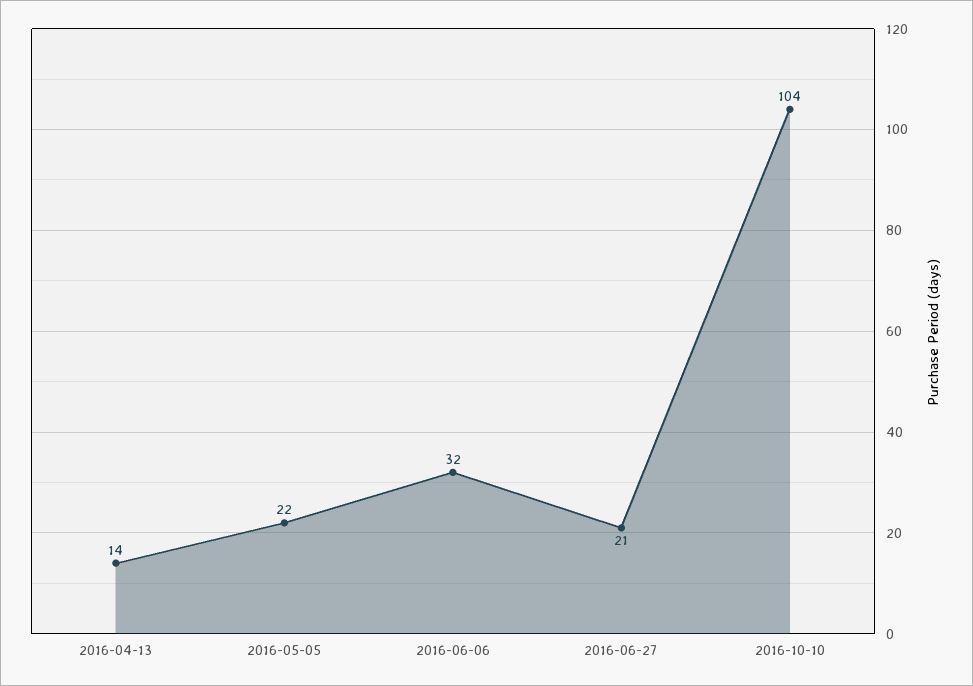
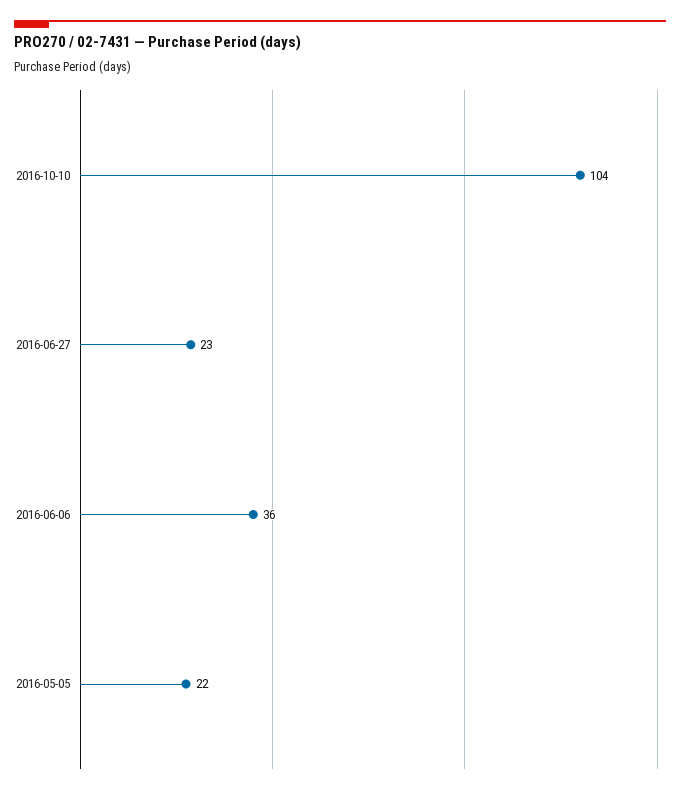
2016-04-13: 14 -> none
2016-06-06: 32 -> 36
2016-06-27: 21 -> 23

